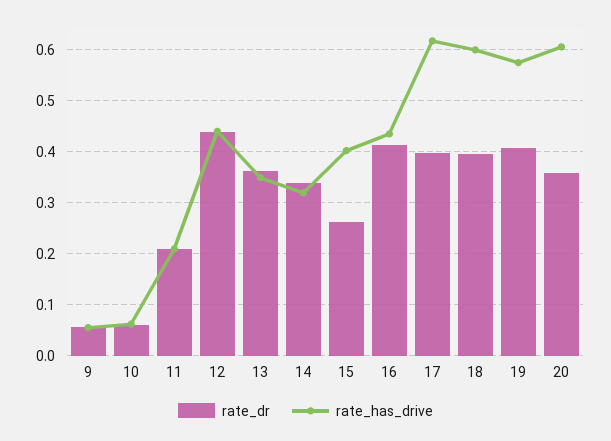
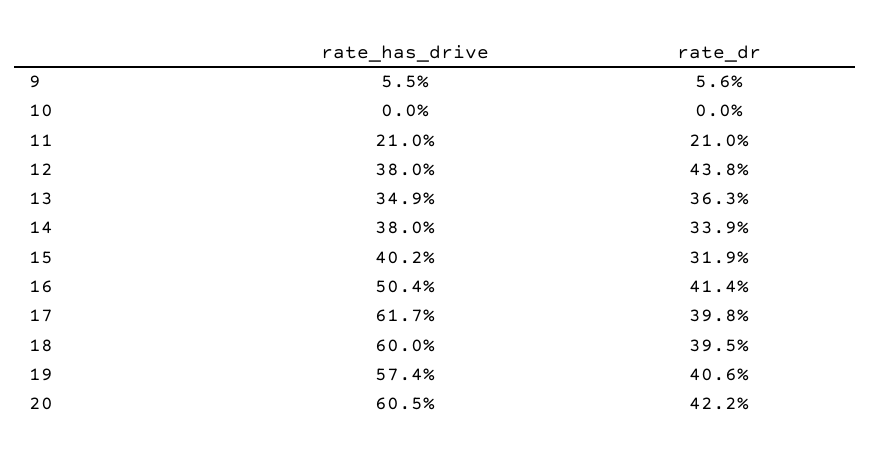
rate_dr, 10: 0.06 -> 0
rate_has_drive, 10: 0.06 -> 0
rate_has_drive, 12: 0.44 -> 0.38
rate_has_drive, 14: 0.32 -> 0.38
rate_dr, 15: 0.26 -> 0.319
rate_has_drive, 16: 0.44 -> 0.504
rate_dr, 20: 0.36 -> 0.422

